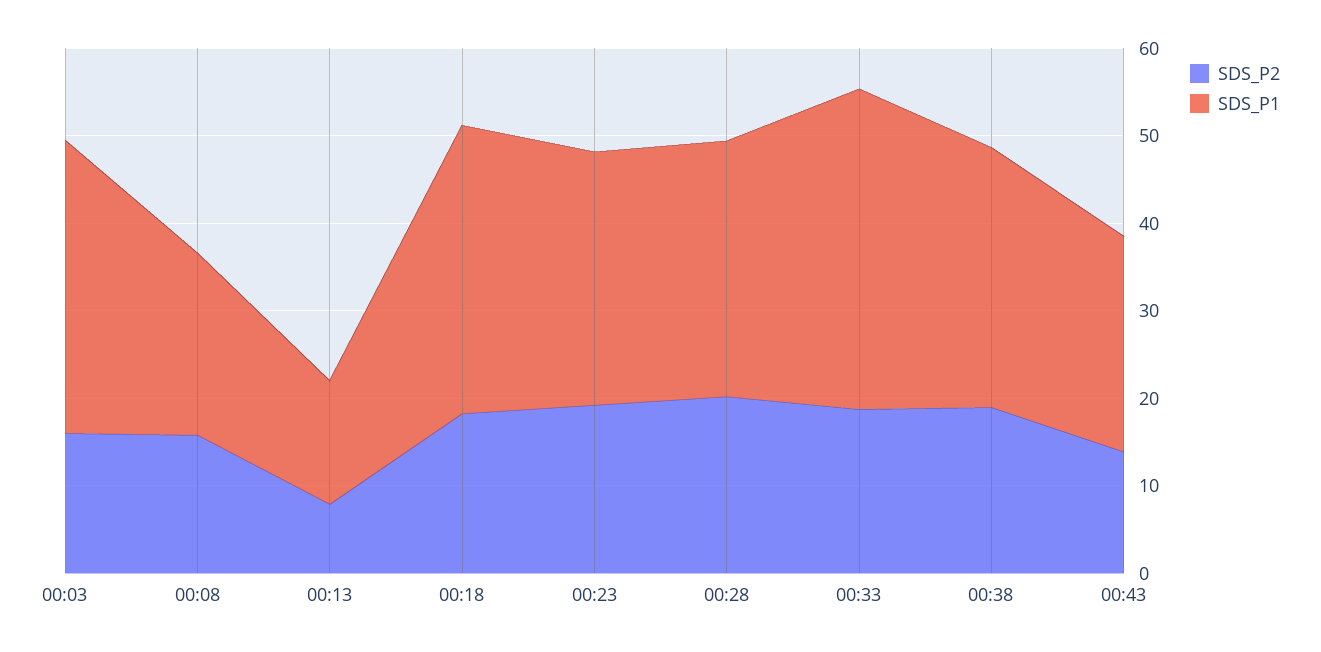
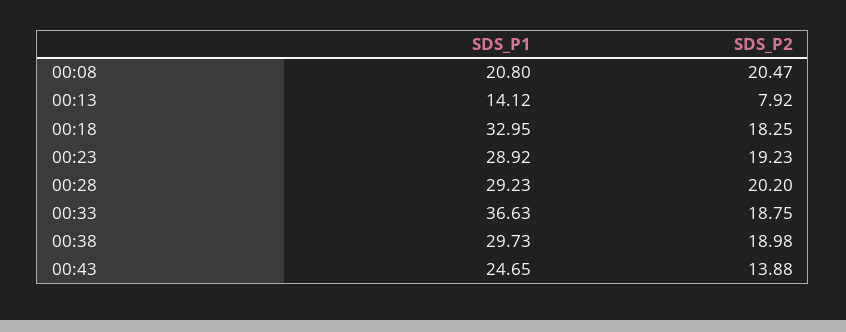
SDS_P2, 00:03: 16 -> none
SDS_P1, 00:03: 34 -> none
SDS_P2, 00:08: 16 -> 20.47

